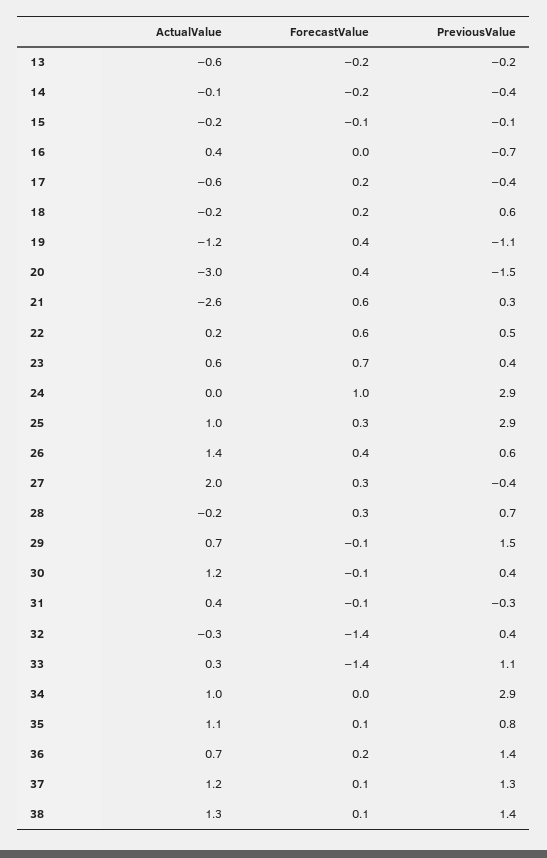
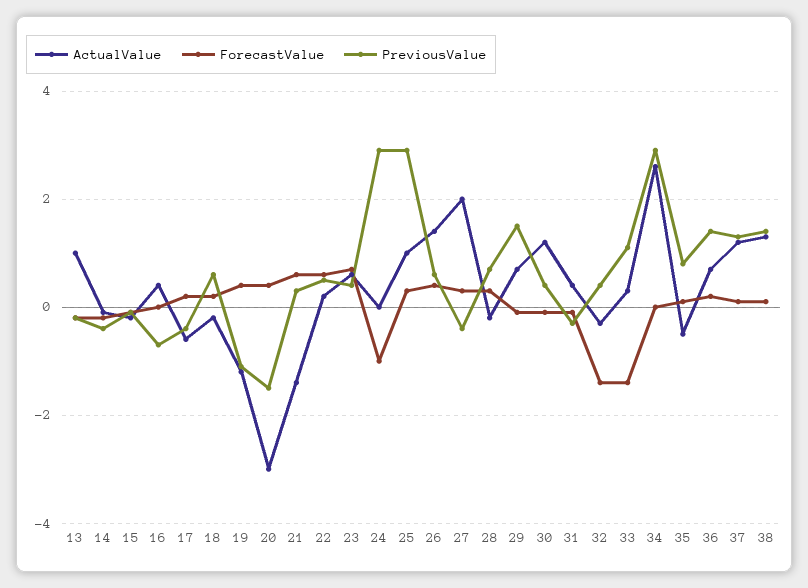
ActualValue, 13: -0.6 -> 1
ActualValue, 21: -2.6 -> -1.5
ForecastValue, 24: 1 -> -1
ActualValue, 34: 1 -> 2.5
ActualValue, 35: 1.1 -> -0.5

